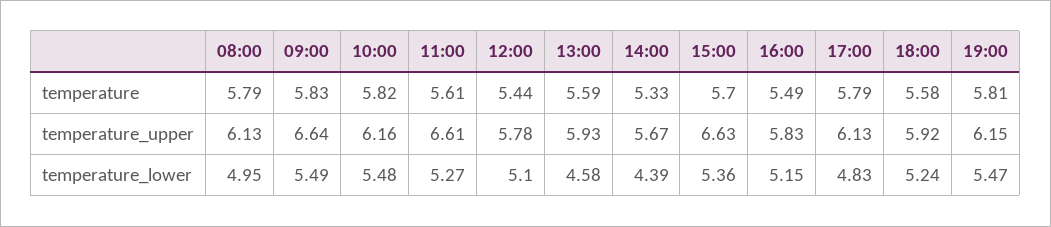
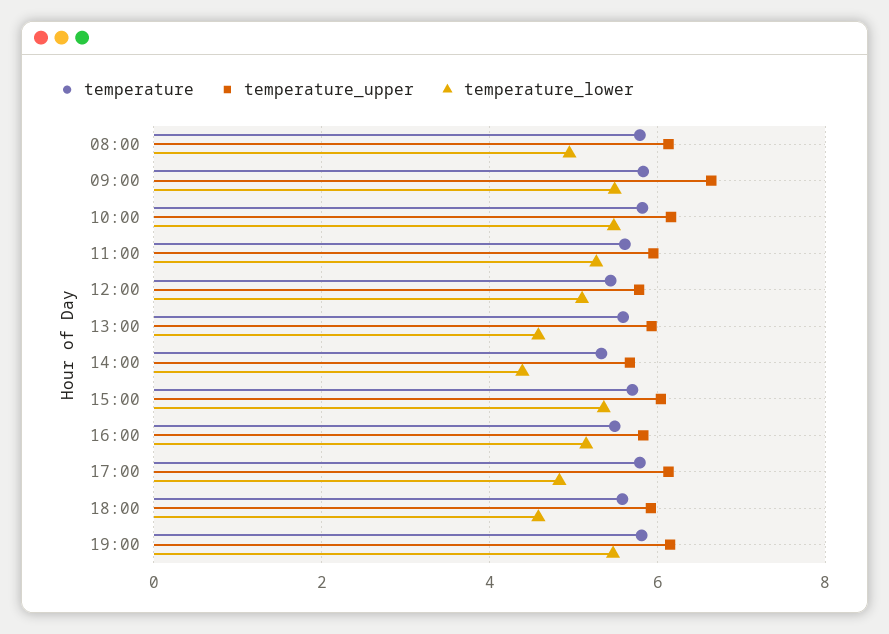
temperature_upper, 11:00: 6.61 -> 6
temperature_upper, 15:00: 6.63 -> 6
temperature_lower, 18:00: 5.24 -> 4.6

